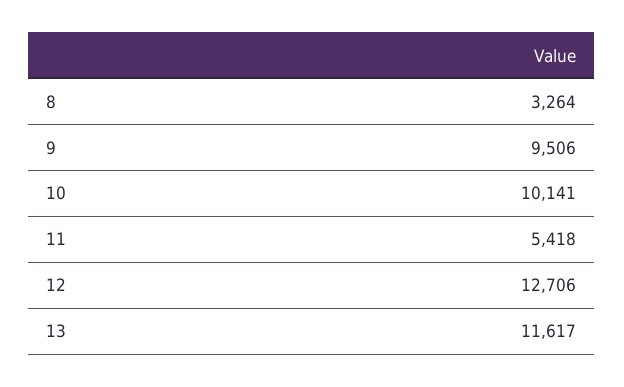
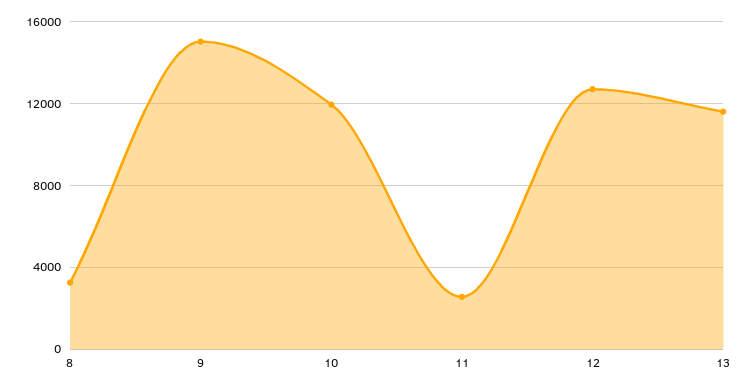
9: 9506 -> 15000
10: 10141 -> 12000
11: 5418 -> 2500

